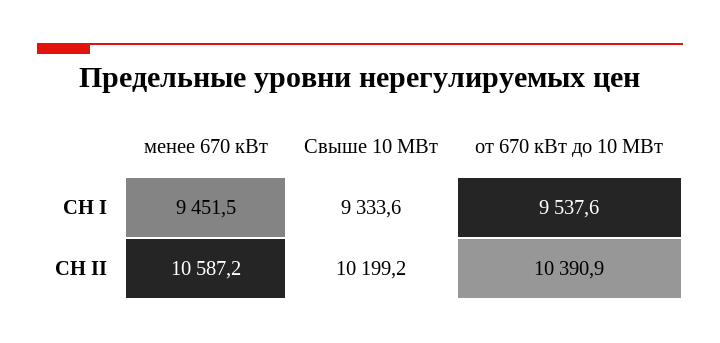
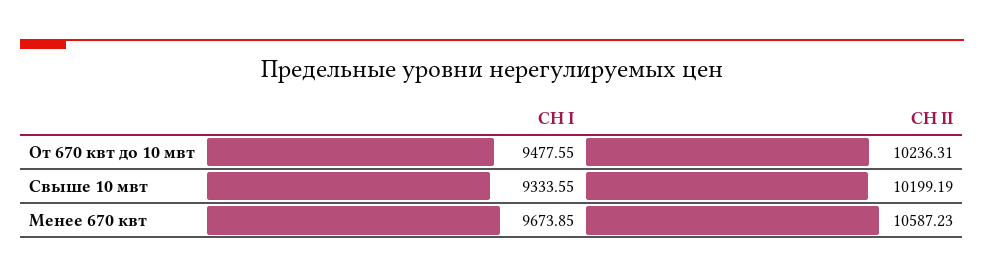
менее 670 кВт, СН I: 9451.5 -> 9673.85
от 670 кВт до 10 МВт, СН I: 9537.6 -> 9477.55
от 670 кВт до 10 МВт, СН II: 10390.9 -> 10236.31

